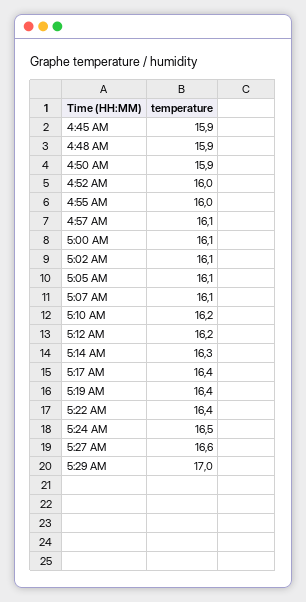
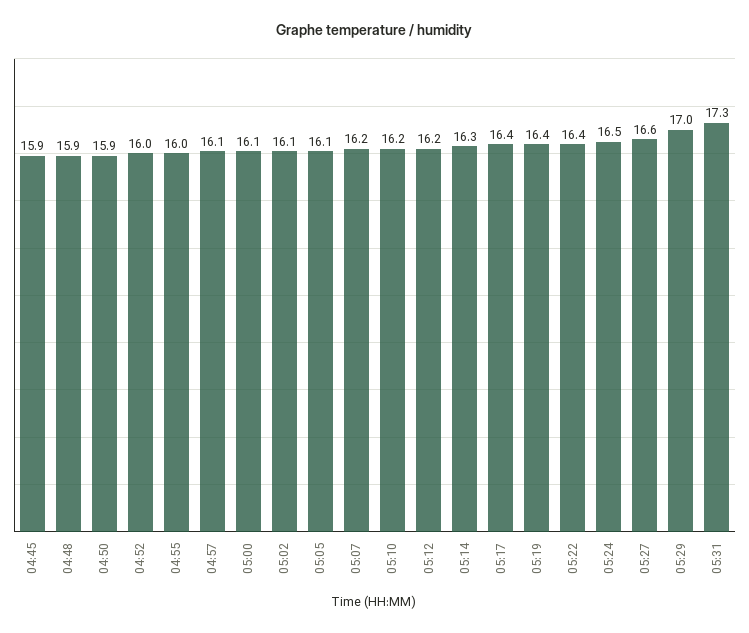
5:07 AM: 16.1 -> 16.2
05:31: none -> 17.3

